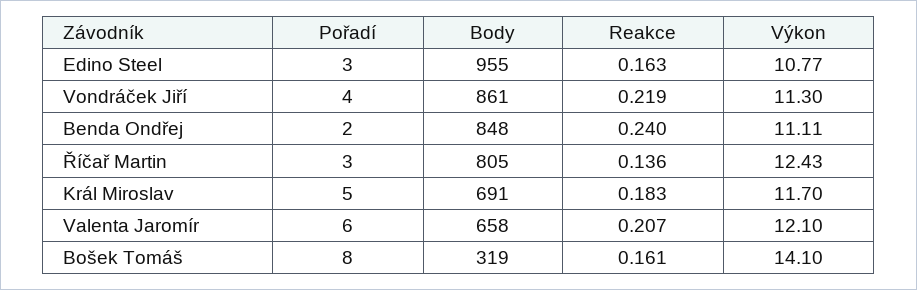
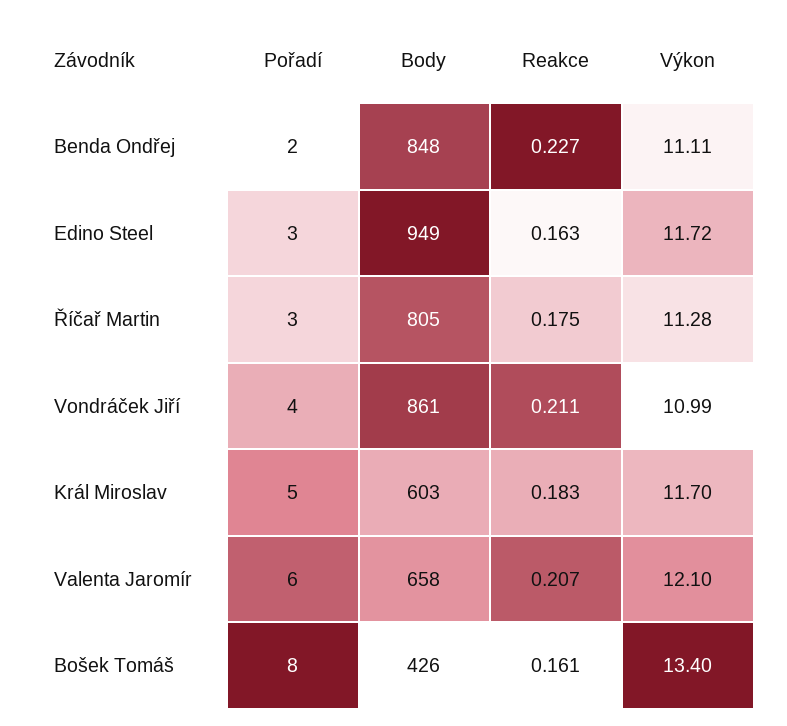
Body, Edino Steel: 955 -> 949
Výkon, Edino Steel: 10.77 -> 11.72
Reakce, Vondráček Jiří: 0.219 -> 0.211
Výkon, Vondráček Jiří: 11.3 -> 10.99
Reakce, Benda Ondřej: 0.24 -> 0.227
Reakce, Říčař Martin: 0.136 -> 0.175
Výkon, Říčař Martin: 12.43 -> 11.28
Body, Král Miroslav: 691 -> 603
Body, Bošek Tomáš: 319 -> 426
Výkon, Bošek Tomáš: 14.1 -> 13.4

